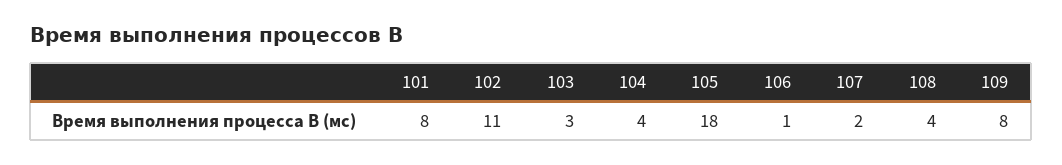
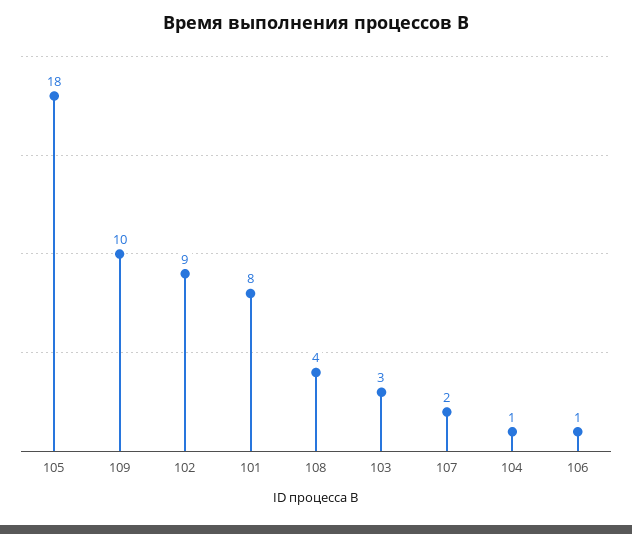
102: 11 -> 9
104: 4 -> 1
109: 8 -> 10

